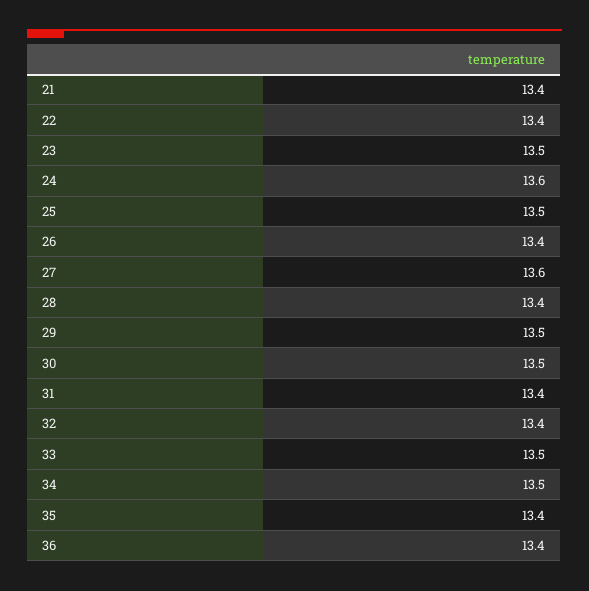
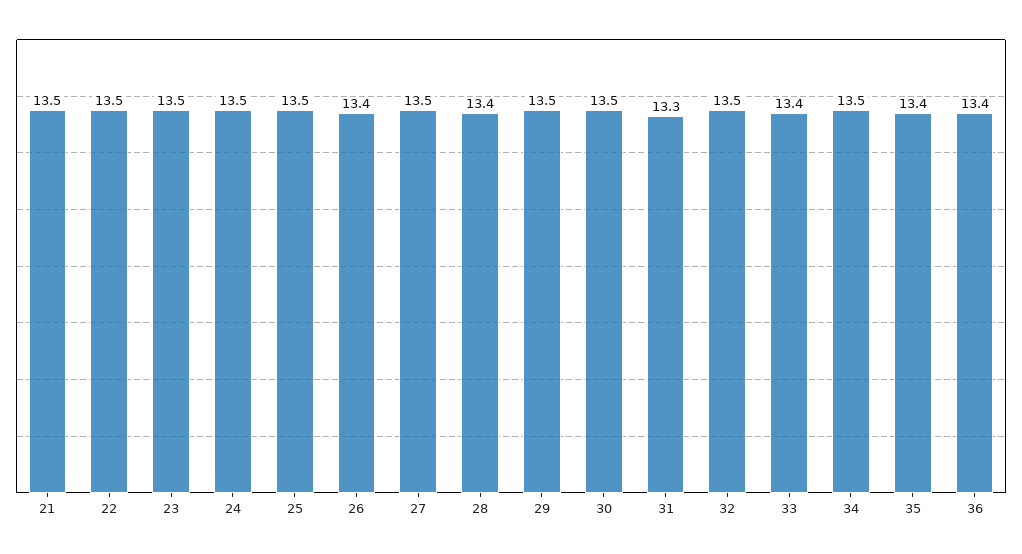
21: 13.4 -> 13.5
22: 13.4 -> 13.5
24: 13.6 -> 13.5
27: 13.6 -> 13.5
31: 13.4 -> 13.3
32: 13.4 -> 13.5
33: 13.5 -> 13.4

